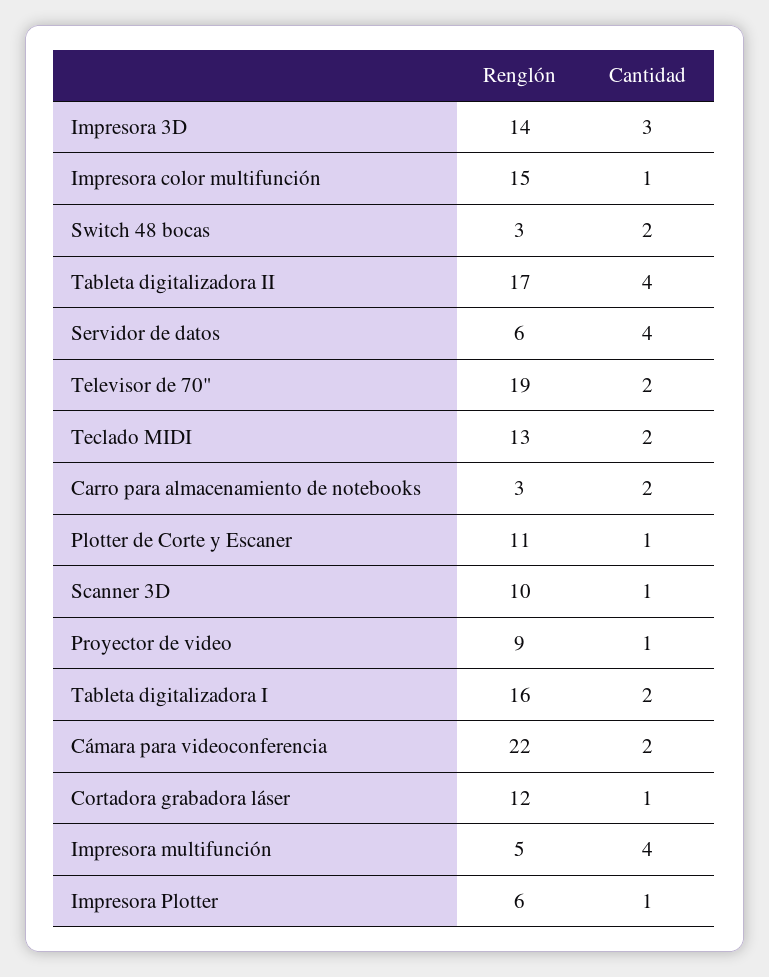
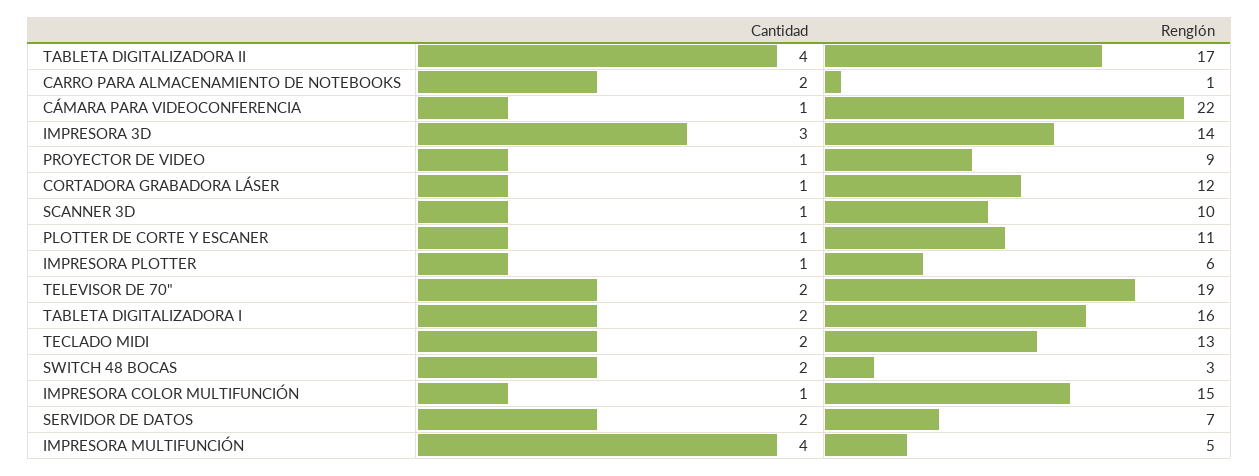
Renglón, Servidor de datos: 6 -> 7
Cantidad, Servidor de datos: 4 -> 2
Renglón, Carro para almacenamiento de notebooks: 3 -> 1
Cantidad, Cámara para videoconferencia: 2 -> 1

